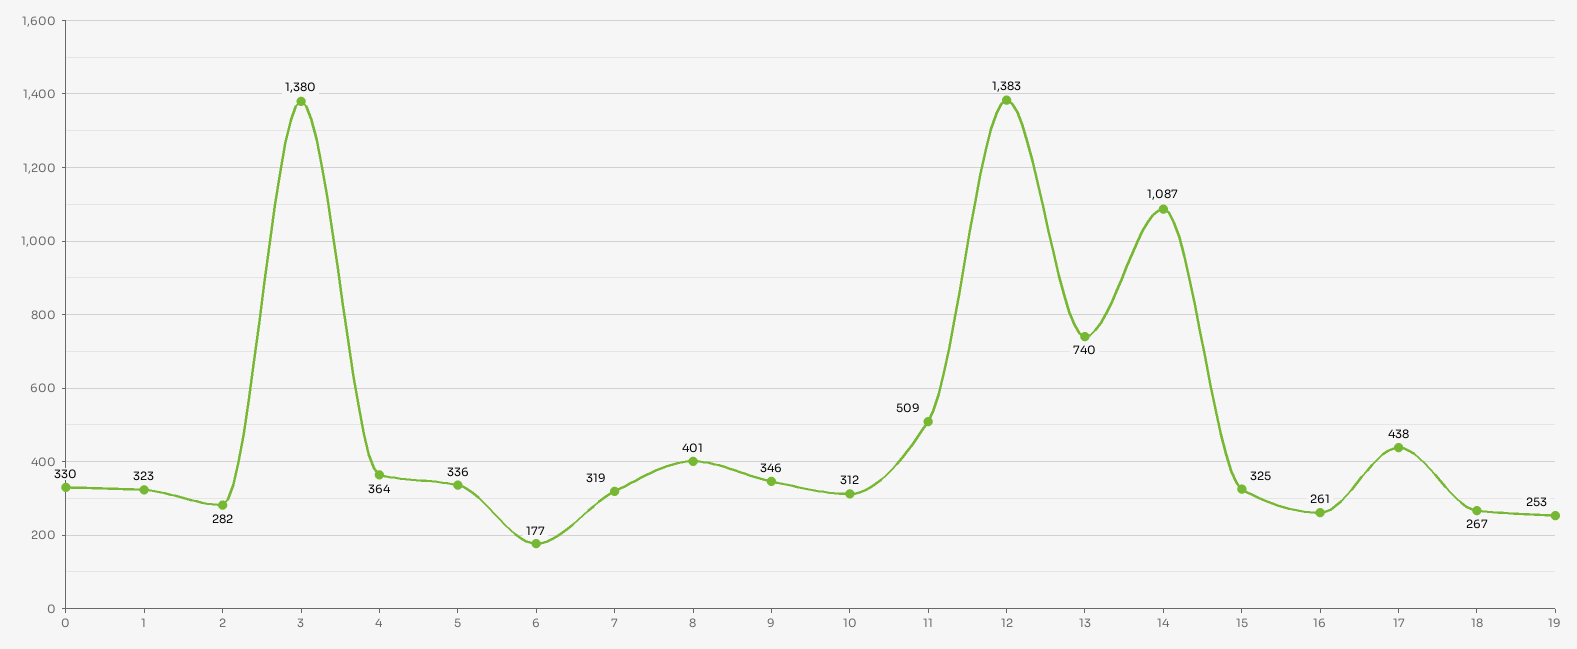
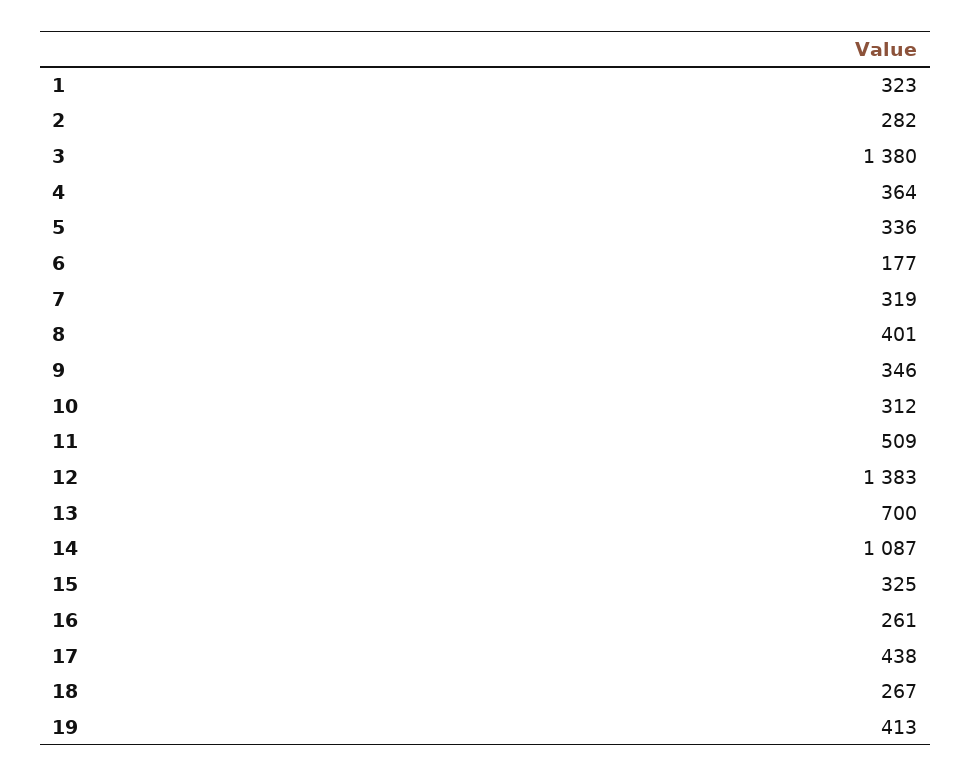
0: 330 -> none
13: 740 -> 700
19: 253 -> 413

